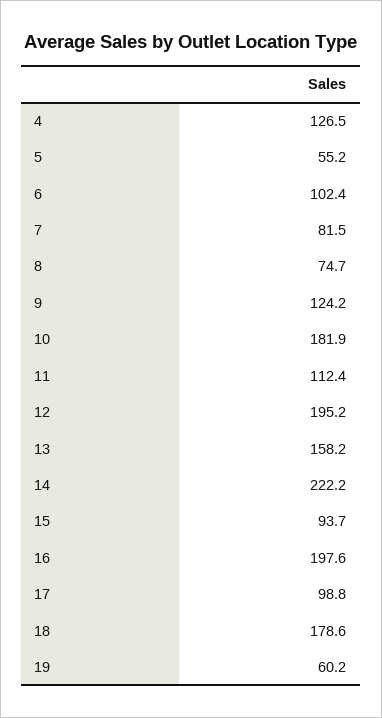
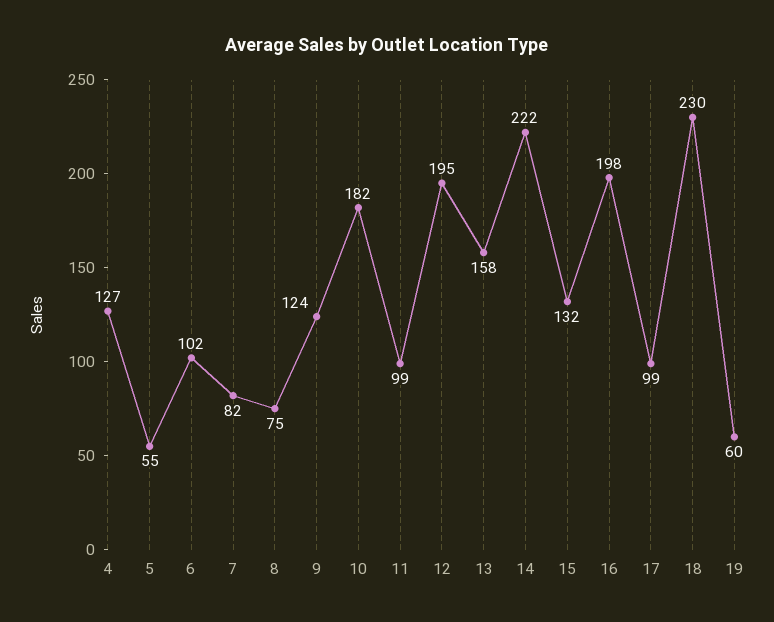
11: 112.4 -> 99
15: 93.7 -> 132
18: 178.6 -> 230

